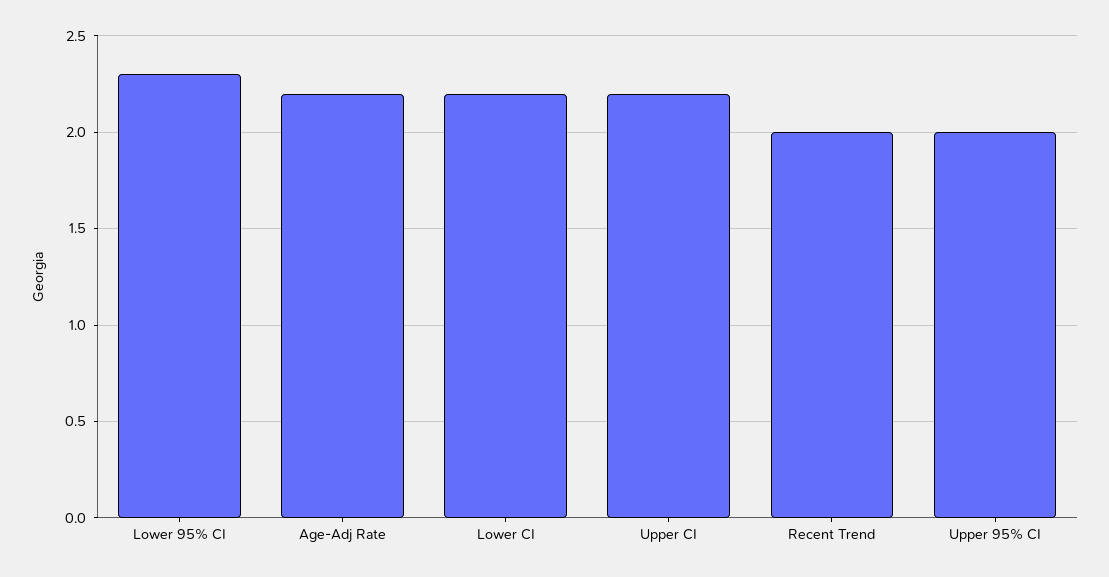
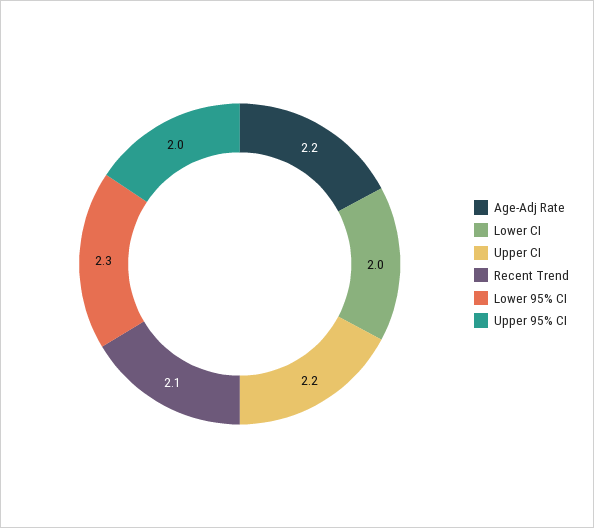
Lower CI: 2.2 -> 2
Recent Trend: 2 -> 2.1

